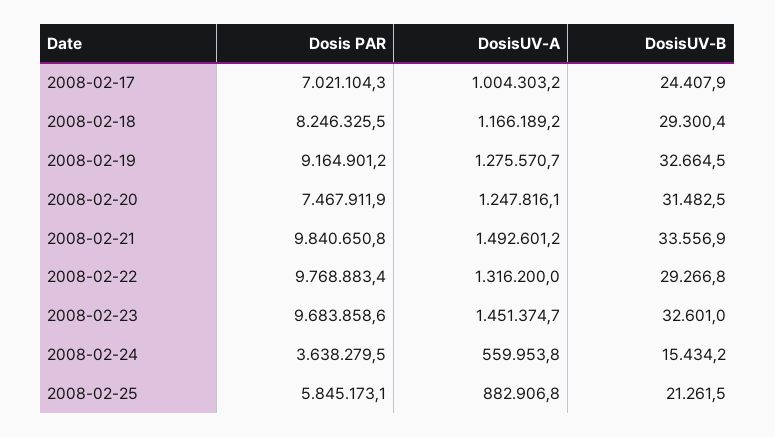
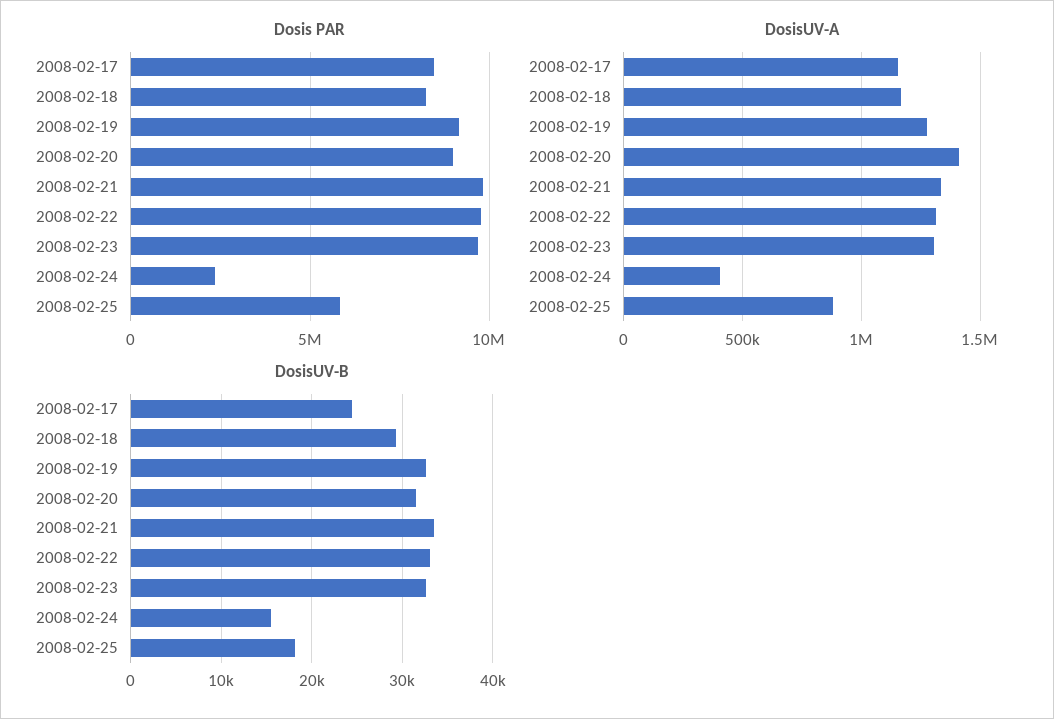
Dosis PAR, 2008-02-17: 7021104.3 -> 8500000
DosisUV-A, 2008-02-17: 1004303.2 -> 1150000
Dosis PAR, 2008-02-20: 7467911.9 -> 9000000
DosisUV-A, 2008-02-20: 1247816.1 -> 1400000
DosisUV-A, 2008-02-21: 1492601.2 -> 1350000
DosisUV-B, 2008-02-22: 29266.8 -> 33000
DosisUV-A, 2008-02-23: 1451374.7 -> 1300000
Dosis PAR, 2008-02-24: 3638279.5 -> 2500000
DosisUV-A, 2008-02-24: 559953.8 -> 400000
DosisUV-B, 2008-02-25: 21261.5 -> 18000

